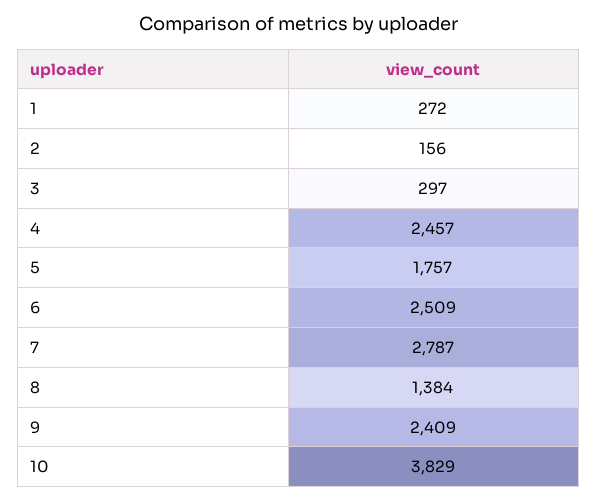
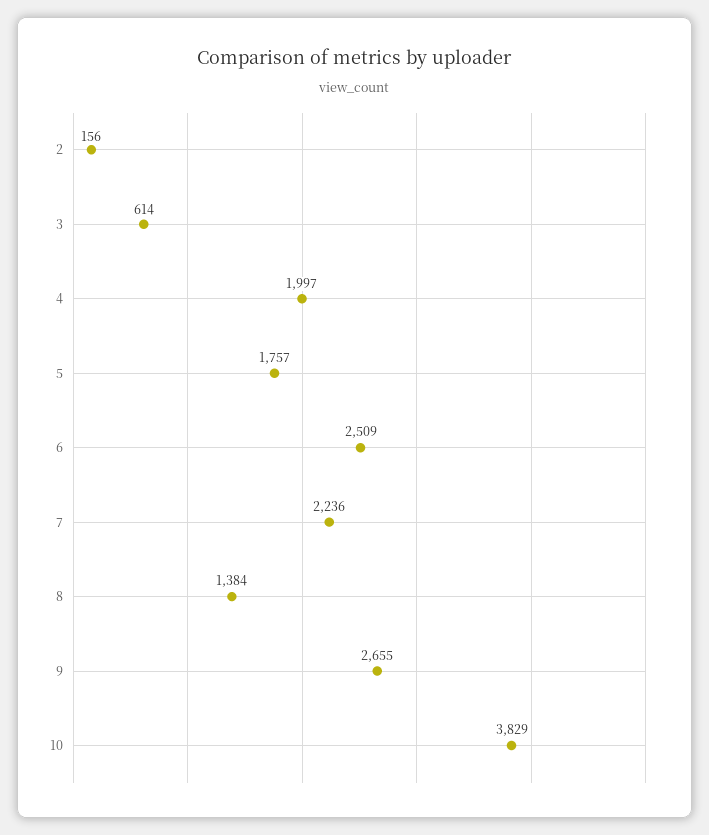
1: 272 -> none
3: 297 -> 614
4: 2457 -> 1997
7: 2787 -> 2236
9: 2409 -> 2655

